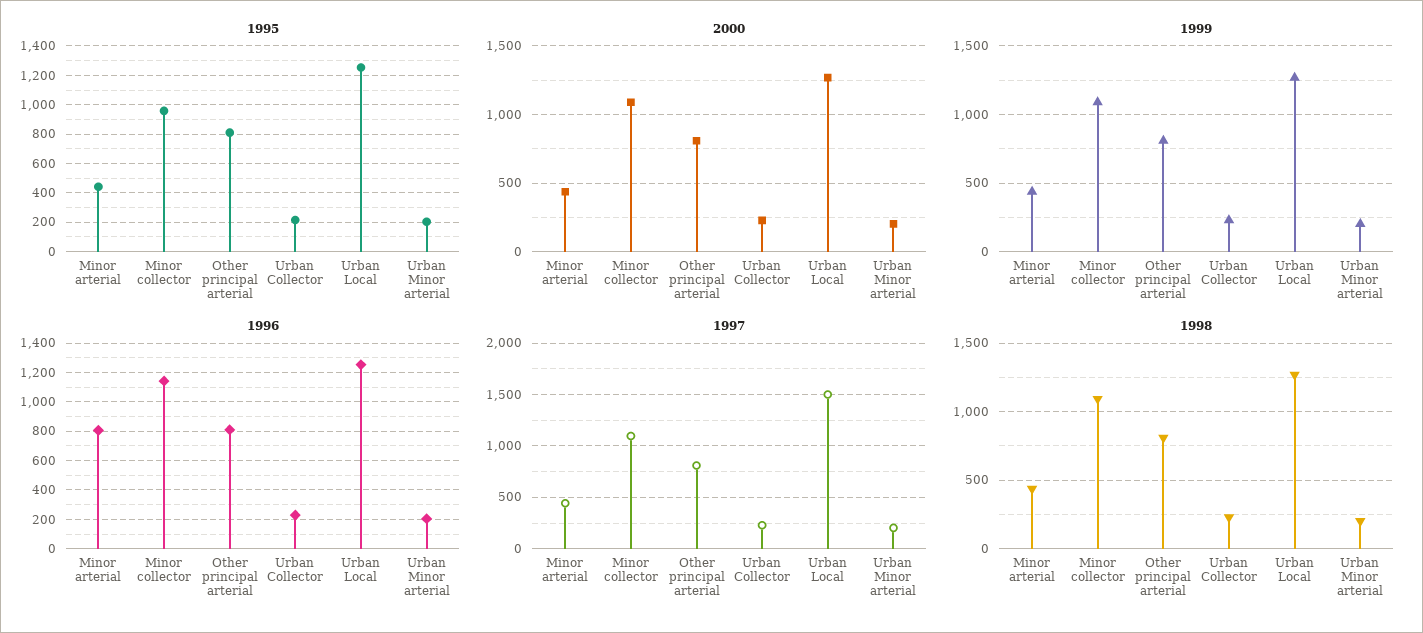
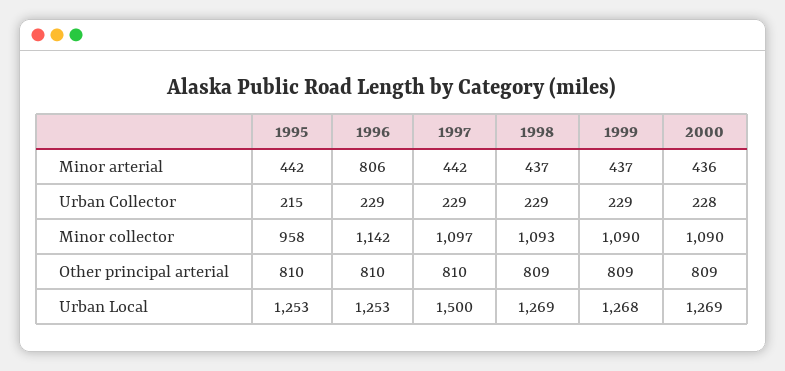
1995, Urban Minor arterial: 200 -> none
2000, Urban Minor arterial: 200 -> none
1999, Urban Minor arterial: 200 -> none
1996, Urban Minor arterial: 200 -> none
1997, Urban Minor arterial: 200 -> none
1998, Urban Minor arterial: 200 -> none

